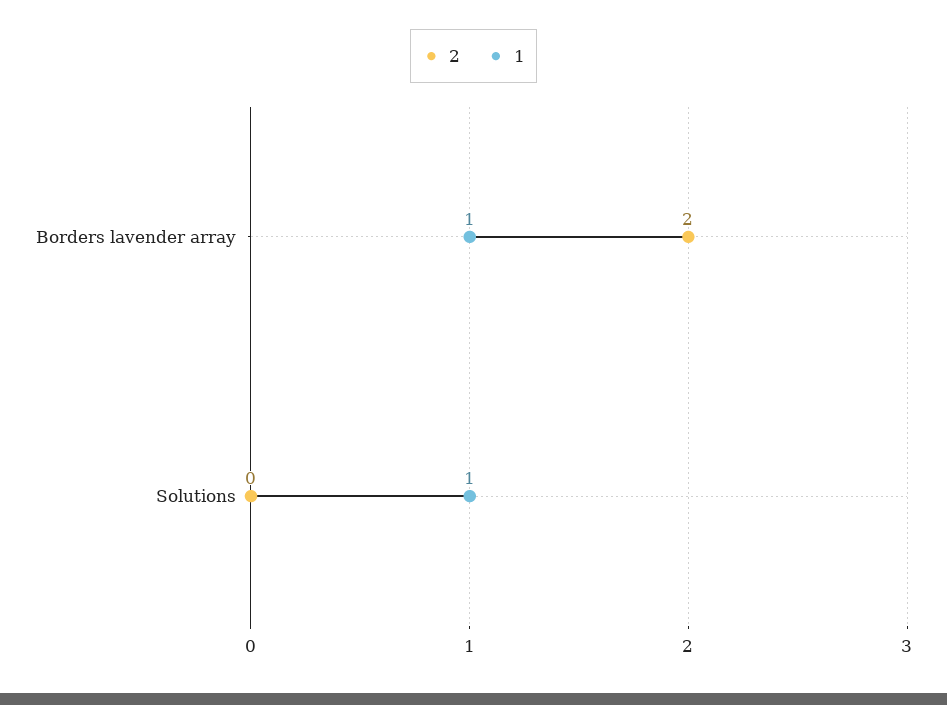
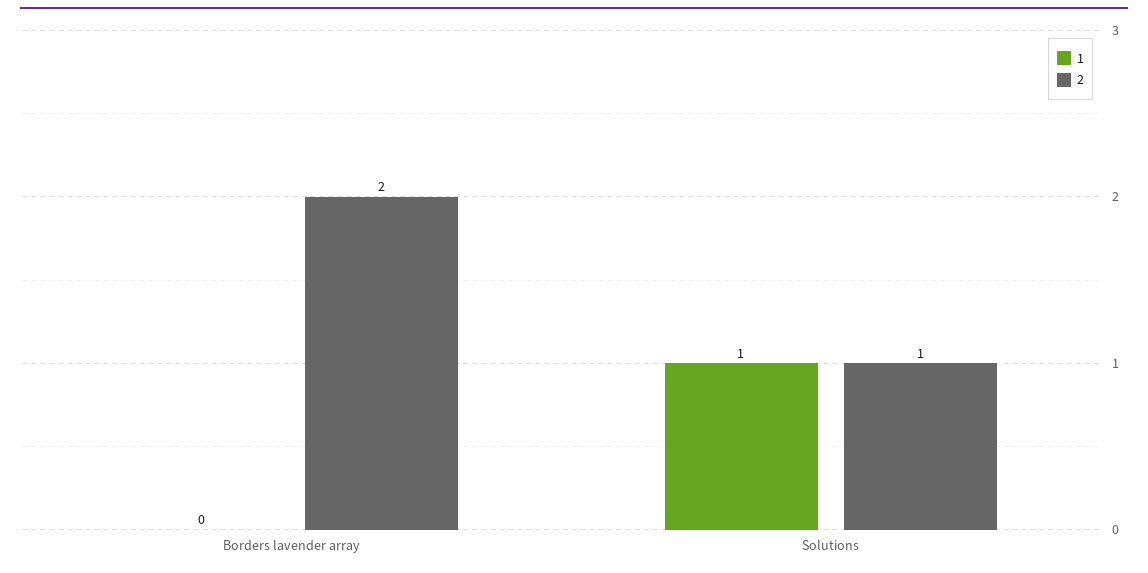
1, Borders lavender array: 1 -> 0
2, Solutions: 0 -> 1

